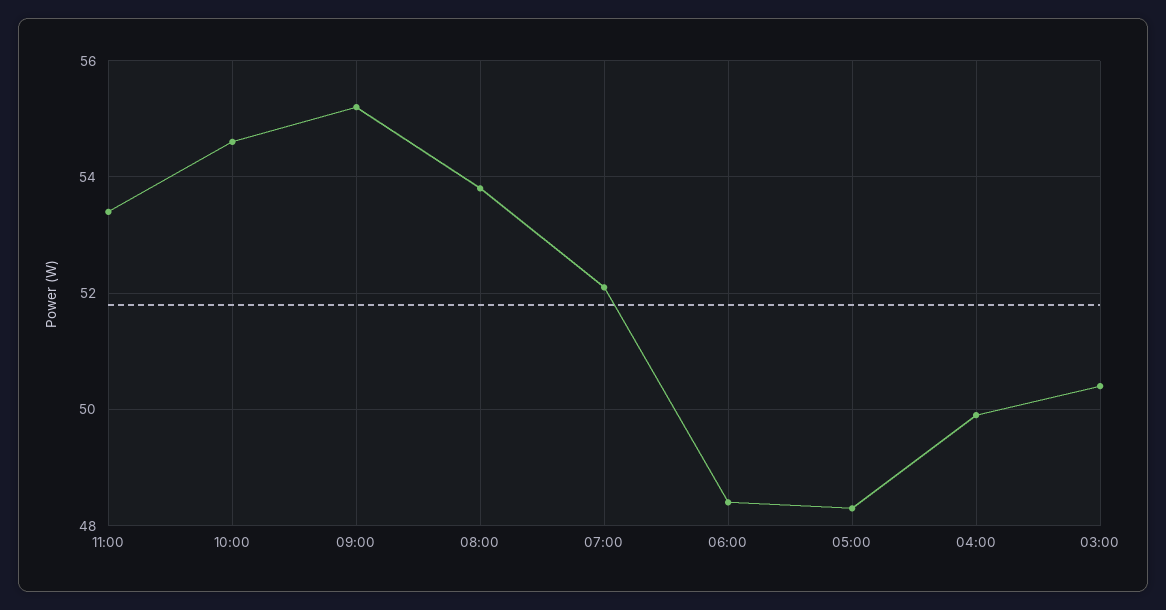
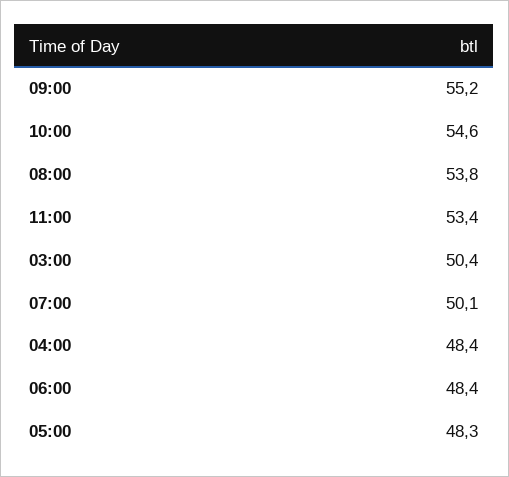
07:00: 52 -> 50.1
04:00: 50 -> 48.4

